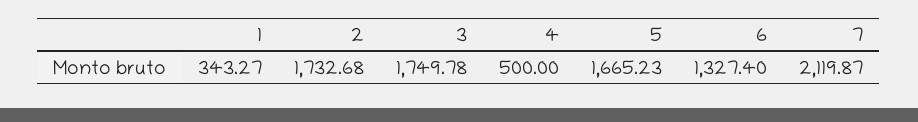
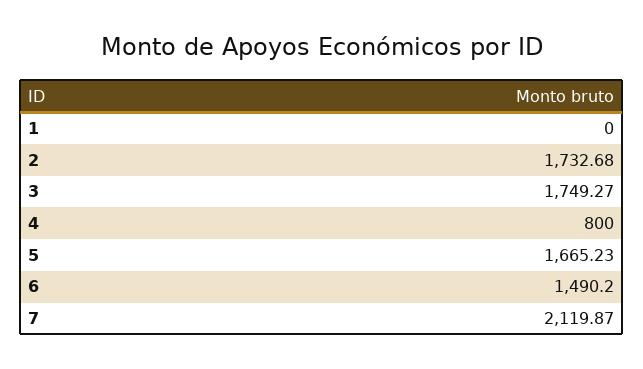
1: 343.27 -> 0
3: 1749.78 -> 1749.27
4: 500 -> 800
6: 1327.4 -> 1490.2

